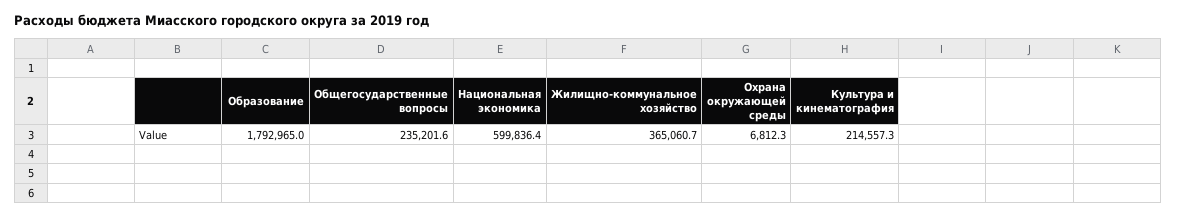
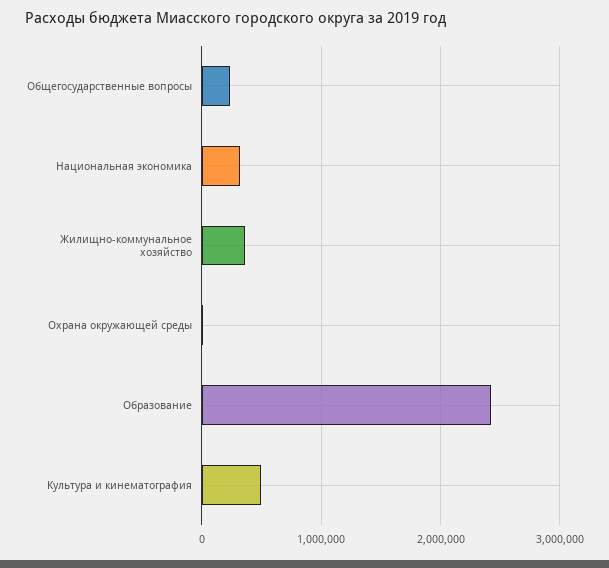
Образование: 1792965 -> 2400000
Национальная экономика: 599836.4 -> 300000
Культура и кинематография: 214557.3 -> 500000

